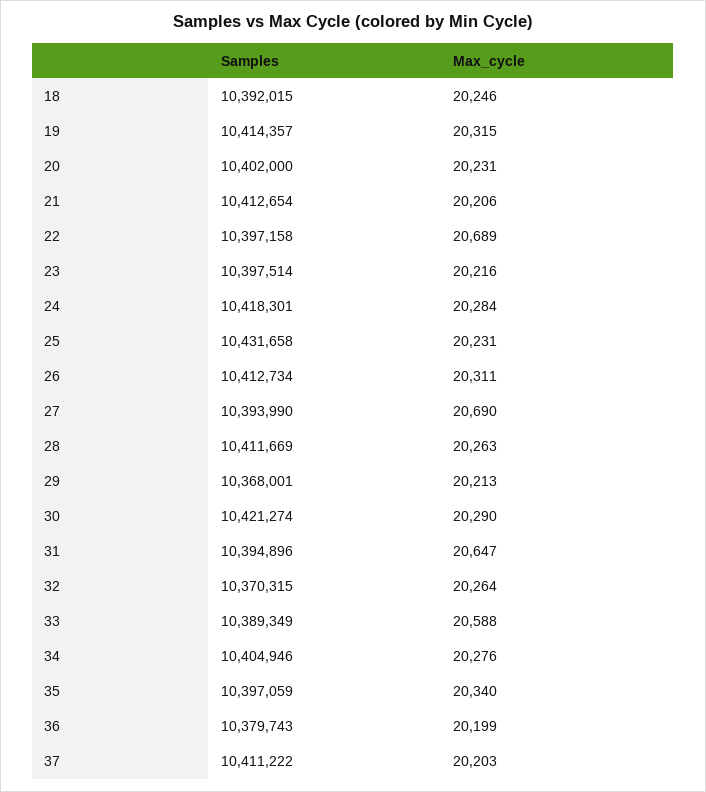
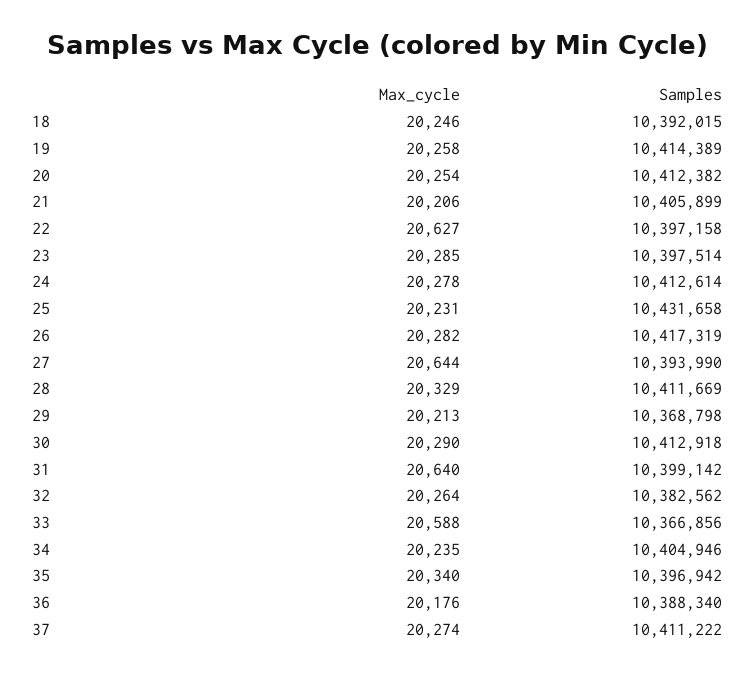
Samples, 19: 10414357 -> 10414389
Max_cycle, 19: 20315 -> 20258
Samples, 20: 10402000 -> 10412382
Max_cycle, 20: 20231 -> 20254
Samples, 21: 10412654 -> 10405899
Max_cycle, 22: 20689 -> 20627
Max_cycle, 23: 20216 -> 20285
Samples, 24: 10418301 -> 10412614
Max_cycle, 24: 20284 -> 20278
Samples, 26: 10412734 -> 10417319
Max_cycle, 26: 20311 -> 20282
Max_cycle, 27: 20690 -> 20644
Max_cycle, 28: 20263 -> 20329
Samples, 29: 10368001 -> 10368798
Samples, 30: 10421274 -> 10412918
Samples, 31: 10394896 -> 10399142
Max_cycle, 31: 20647 -> 20640
Samples, 32: 10370315 -> 10382562
Samples, 33: 10389349 -> 10366856
Max_cycle, 34: 20276 -> 20235
Samples, 35: 10397059 -> 10396942
Samples, 36: 10379743 -> 10388340
Max_cycle, 36: 20199 -> 20176
Max_cycle, 37: 20203 -> 20274

